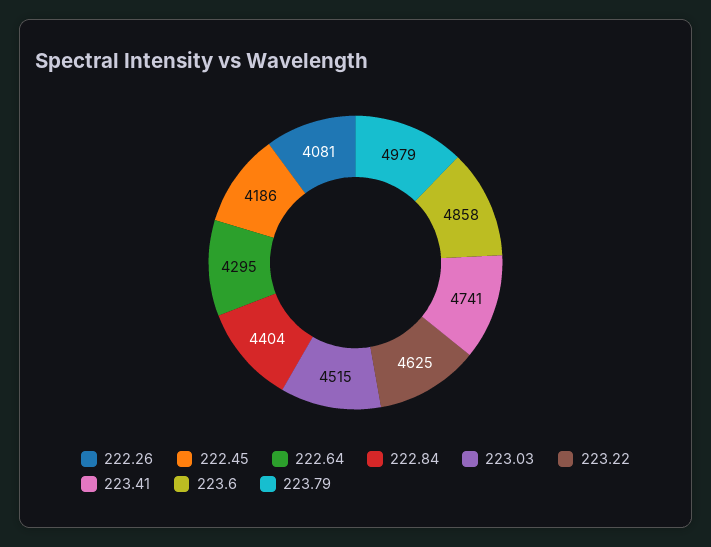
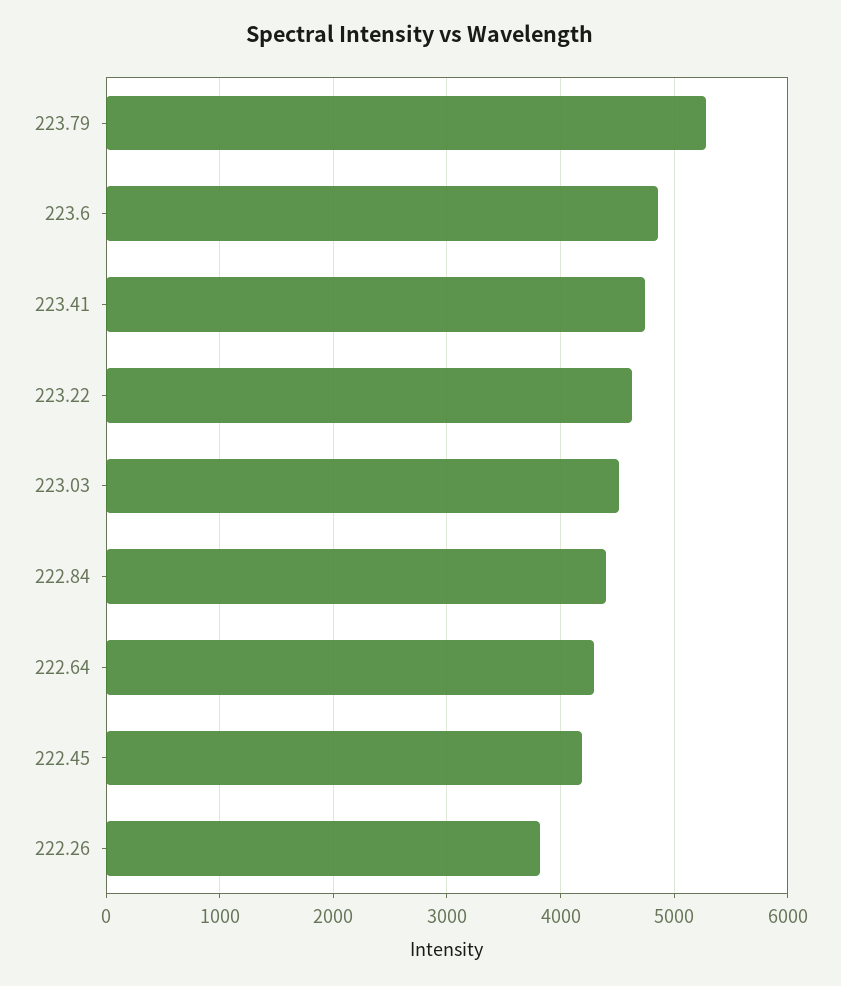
222.26: 4081 -> 3800
223.79: 4979 -> 5300

